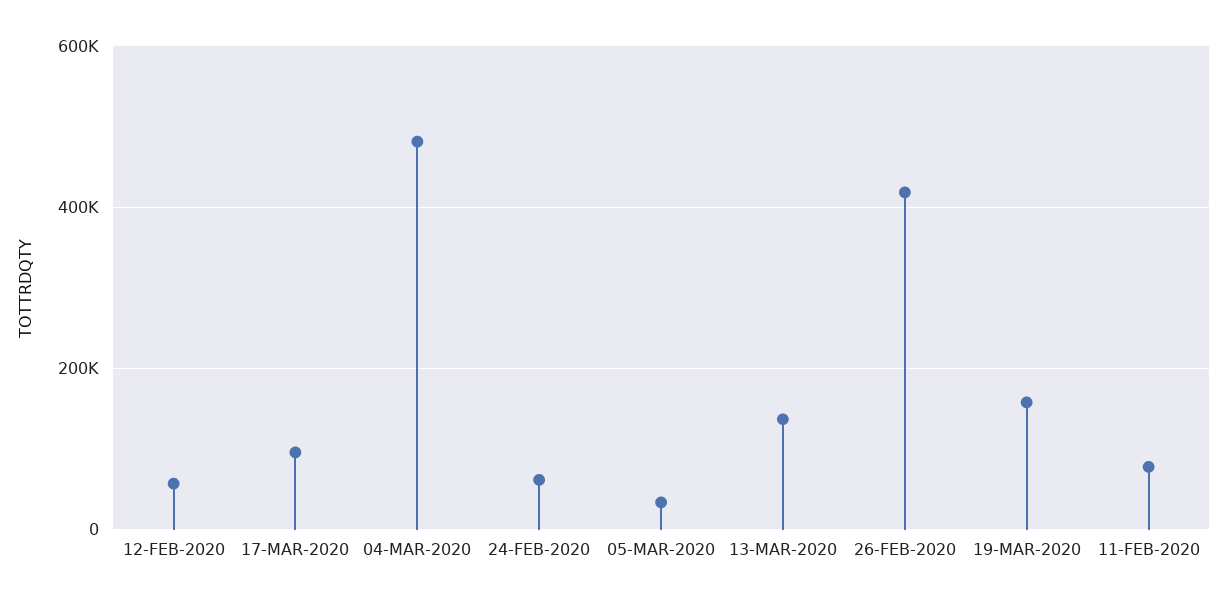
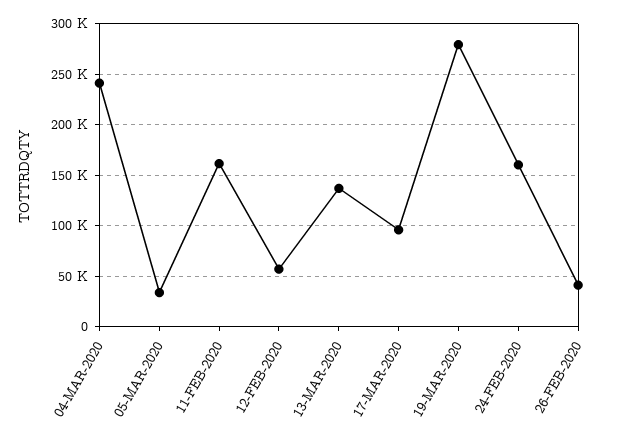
04-MAR-2020: 480000 -> 240000
24-FEB-2020: 60000 -> 160000
26-FEB-2020: 420000 -> 40000
19-MAR-2020: 160000 -> 280000
11-FEB-2020: 80000 -> 160000

